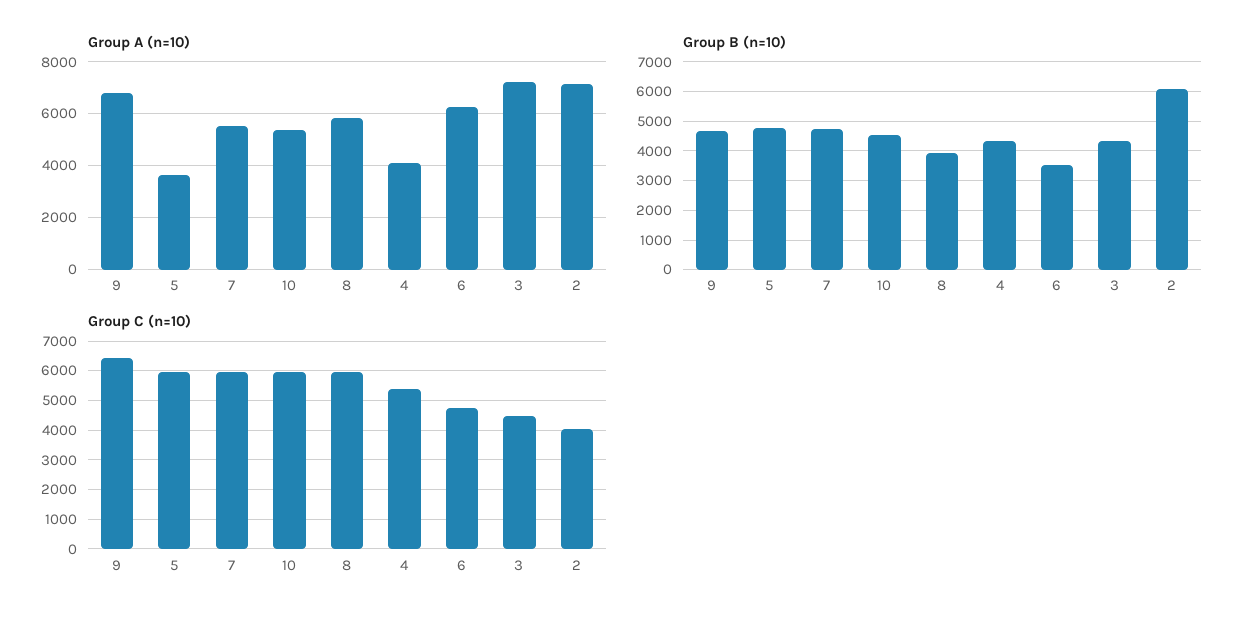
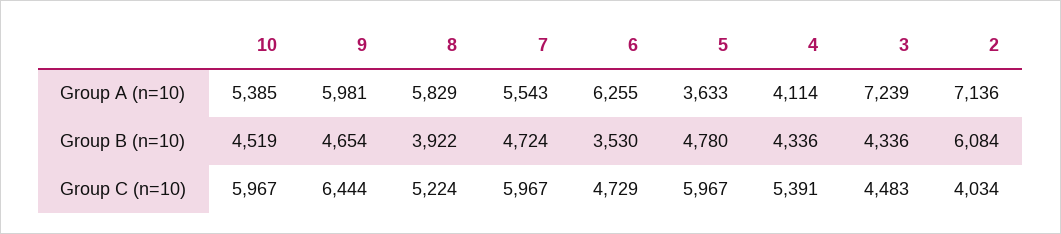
Group A (n=10), 9: 6750 -> 5981
Group C (n=10), 8: 6000 -> 5224

